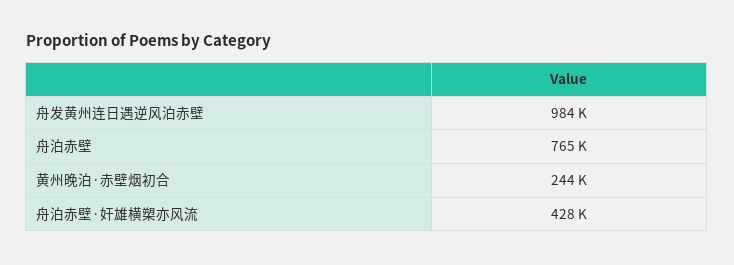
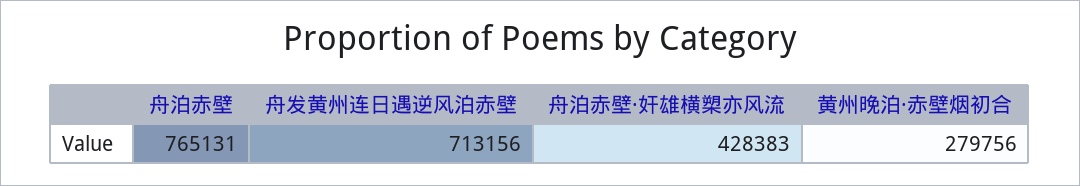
舟发黄州连日遇逆风泊赤壁: 984000 -> 713156
黄州晚泊·赤壁烟初合: 244000 -> 279756

